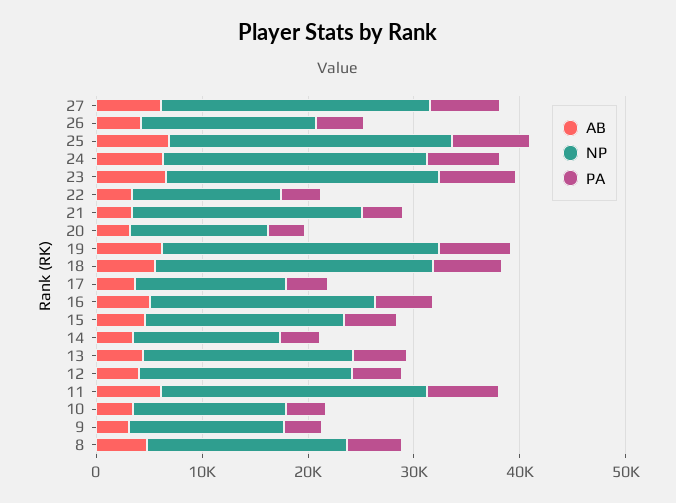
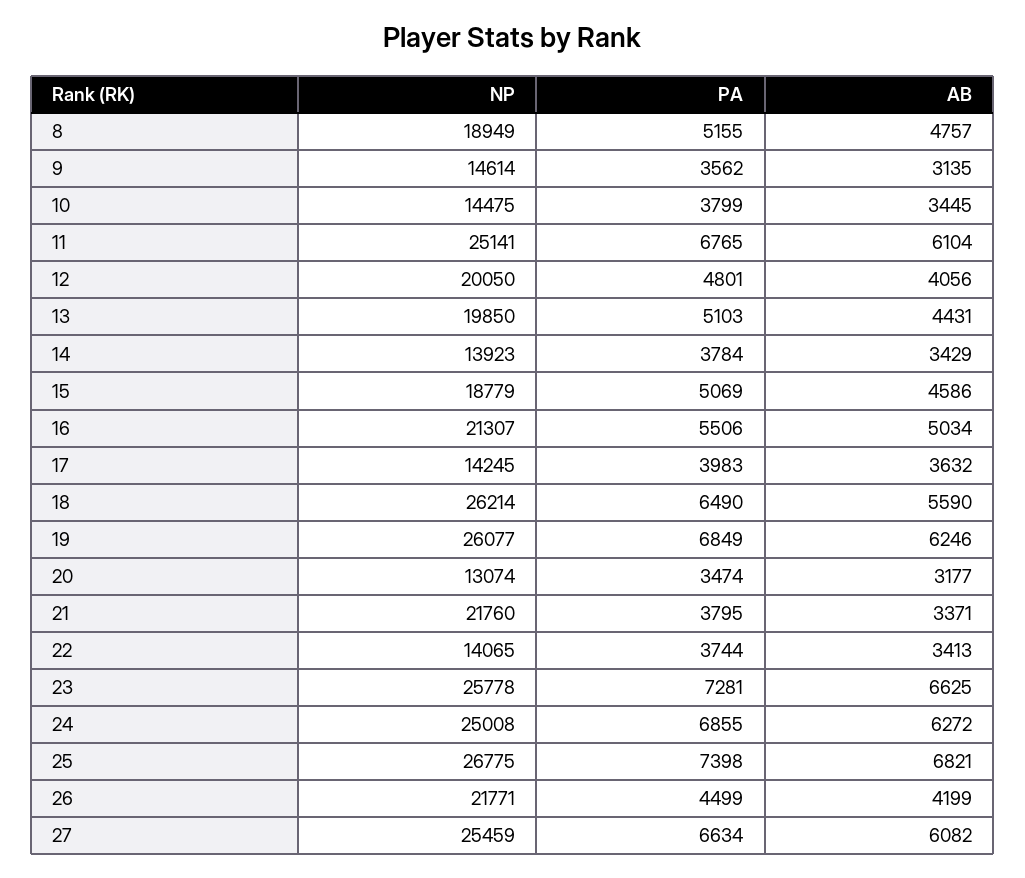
NP, 26: 16000 -> 21771

